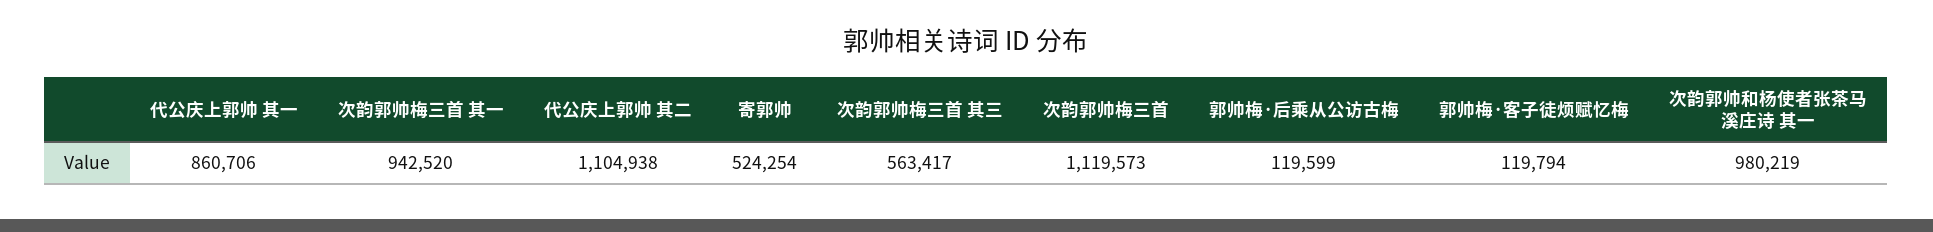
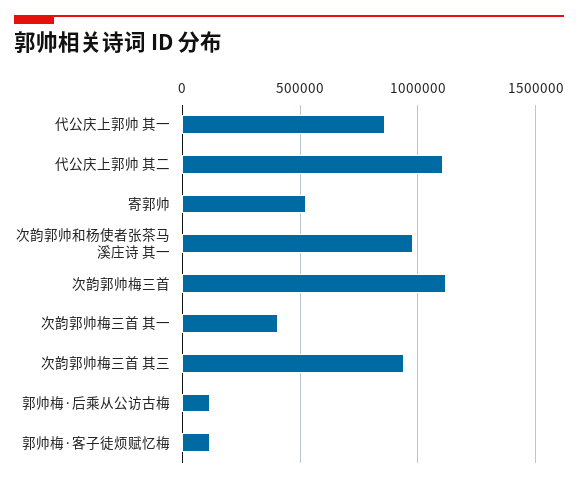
次韵郭帅梅三首 其一: 942520 -> 400000
次韵郭帅梅三首 其三: 563417 -> 950000

